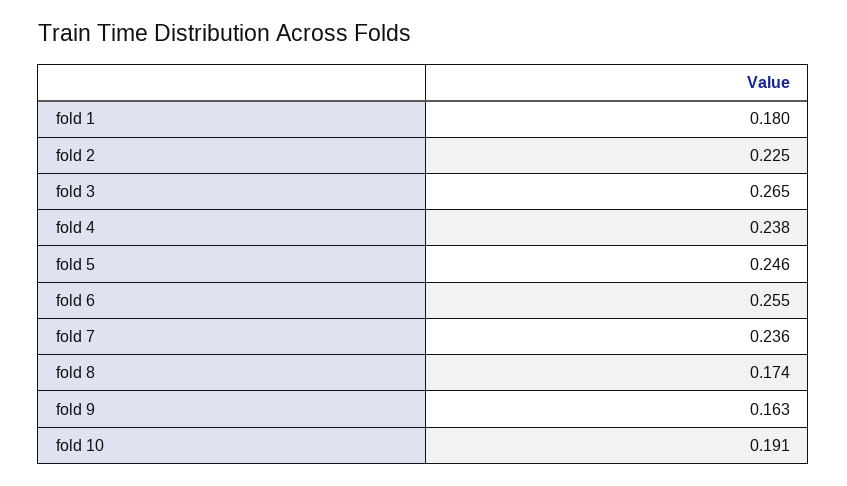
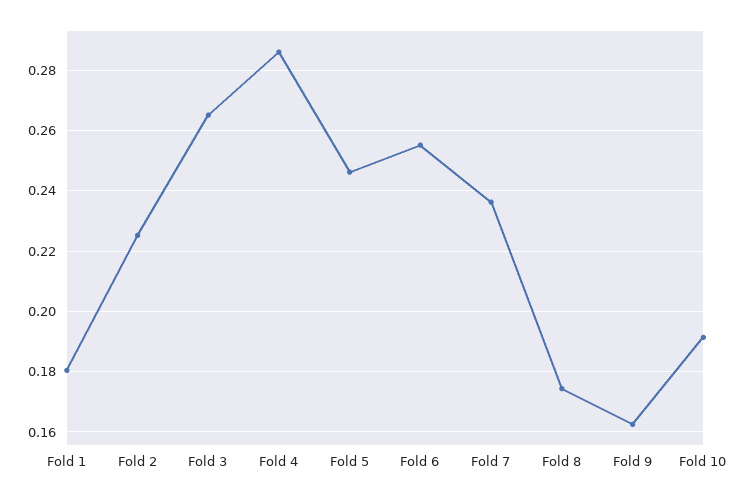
fold 4: 0.238 -> 0.286

